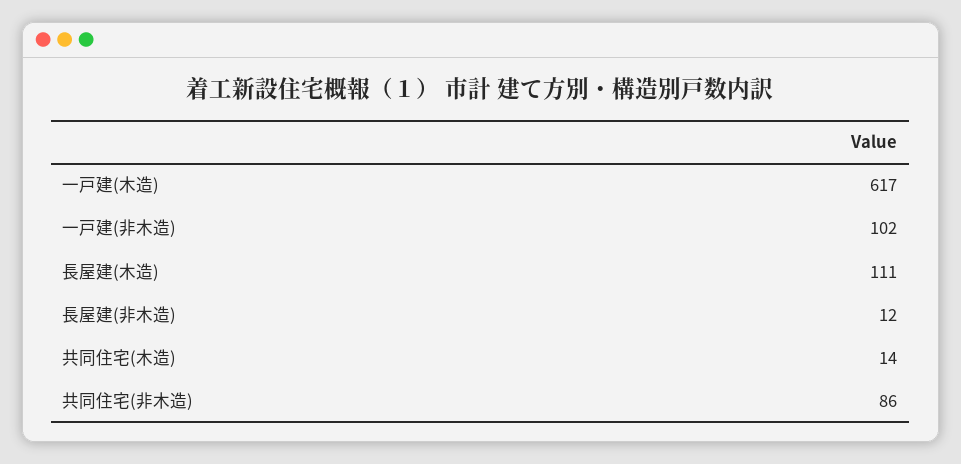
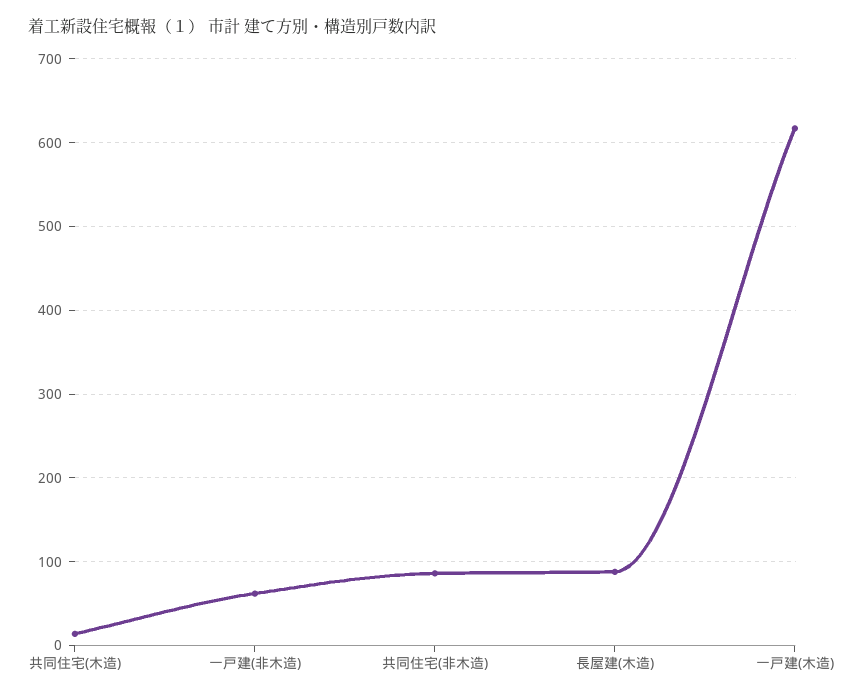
一戸建(非木造): 102 -> 60
長屋建(木造): 111 -> 90
長屋建(非木造): 12 -> none

